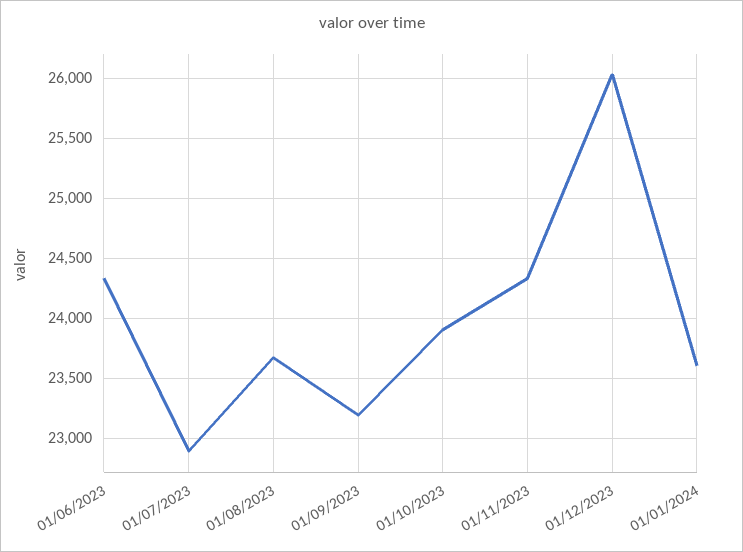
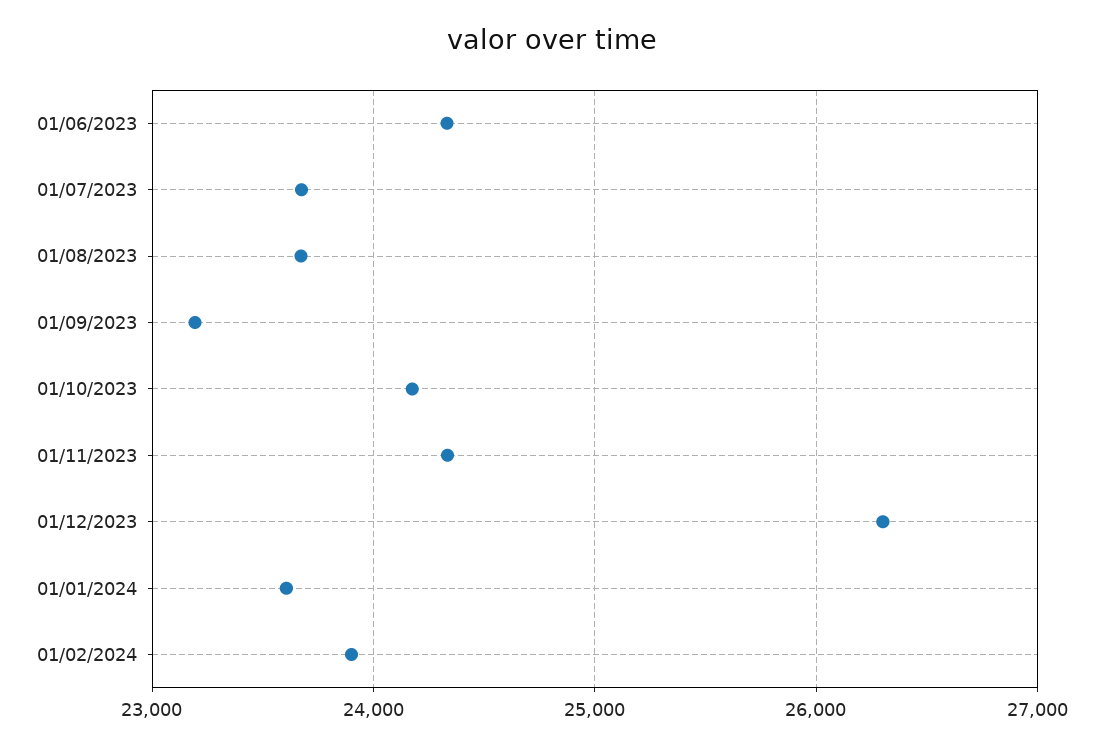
01/07/2023: 22900 -> 23700
01/10/2023: 23900 -> 24200
01/12/2023: 26000 -> 26300
01/02/2024: none -> 23900

